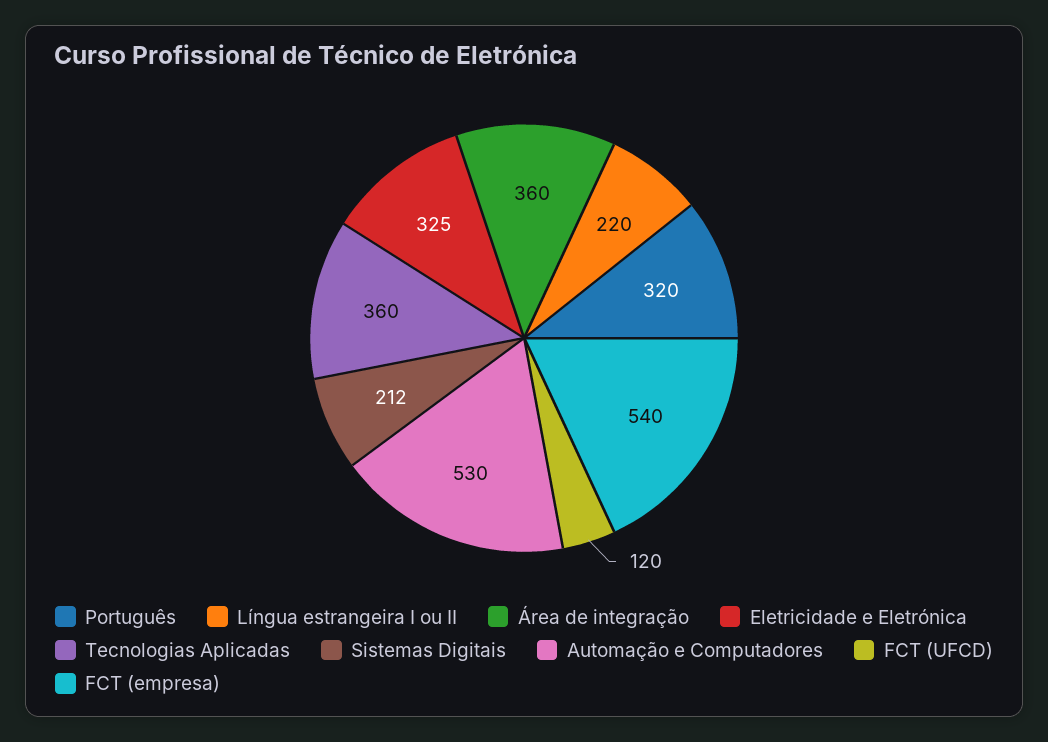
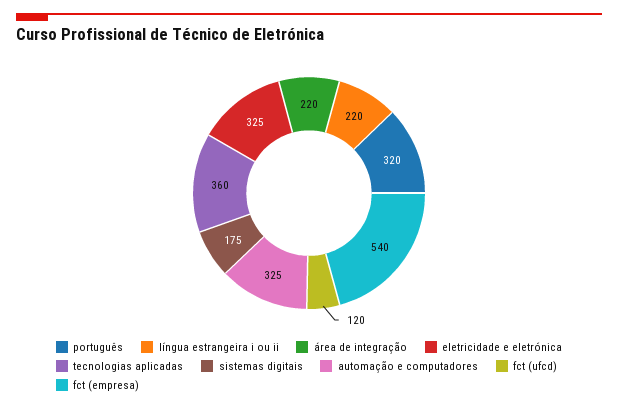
Área de integração: 360 -> 220
Sistemas Digitais: 212 -> 175
Automação e Computadores: 530 -> 325

